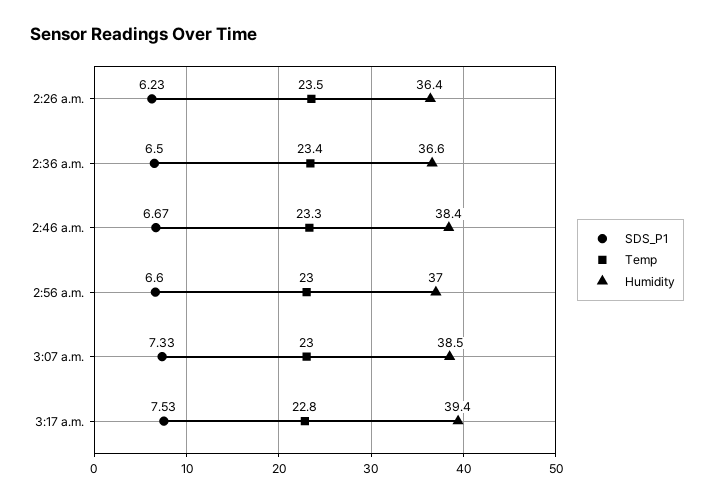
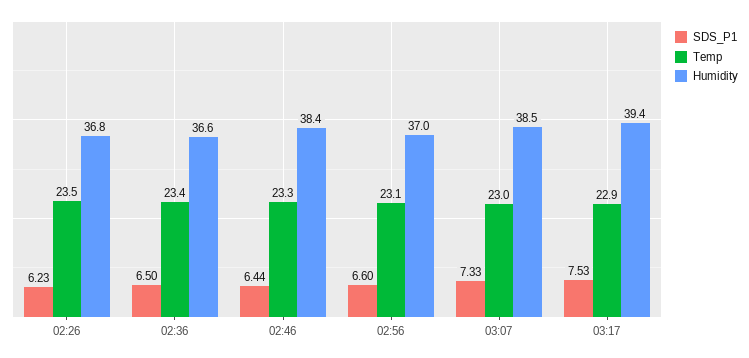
Humidity, 2:26 a.m.: 36.4 -> 36.8
SDS_P1, 2:46 a.m.: 6.67 -> 6.44
Temp, 2:56 a.m.: 23 -> 23.1
Temp, 3:17 a.m.: 22.8 -> 22.9

